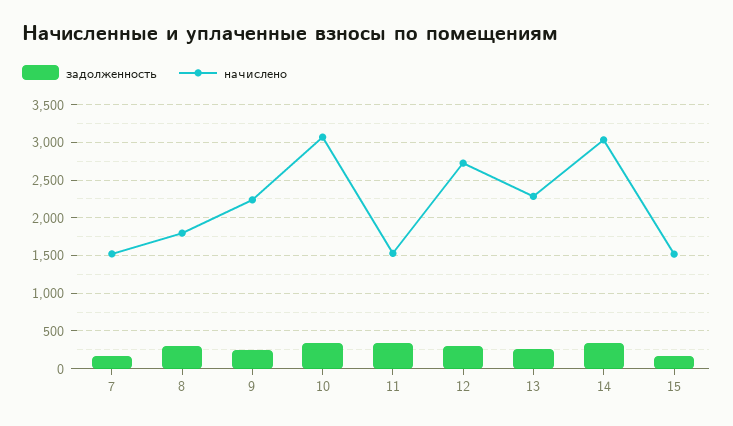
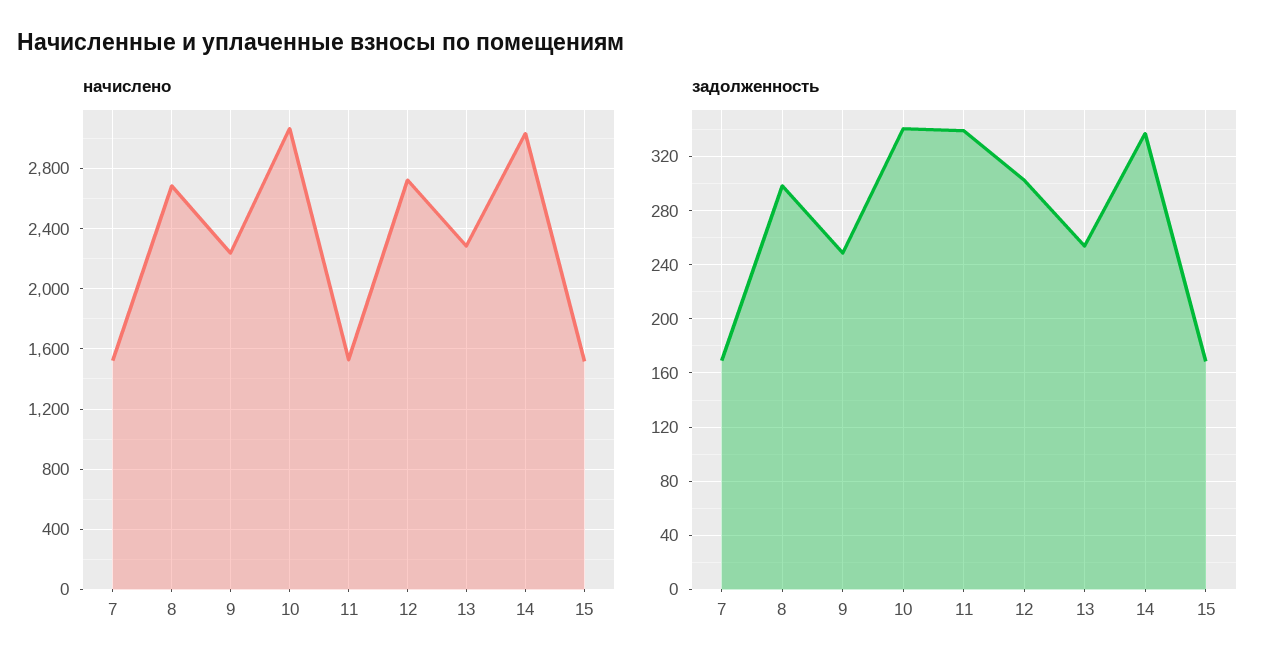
начислено, 8: 1800 -> 2700

